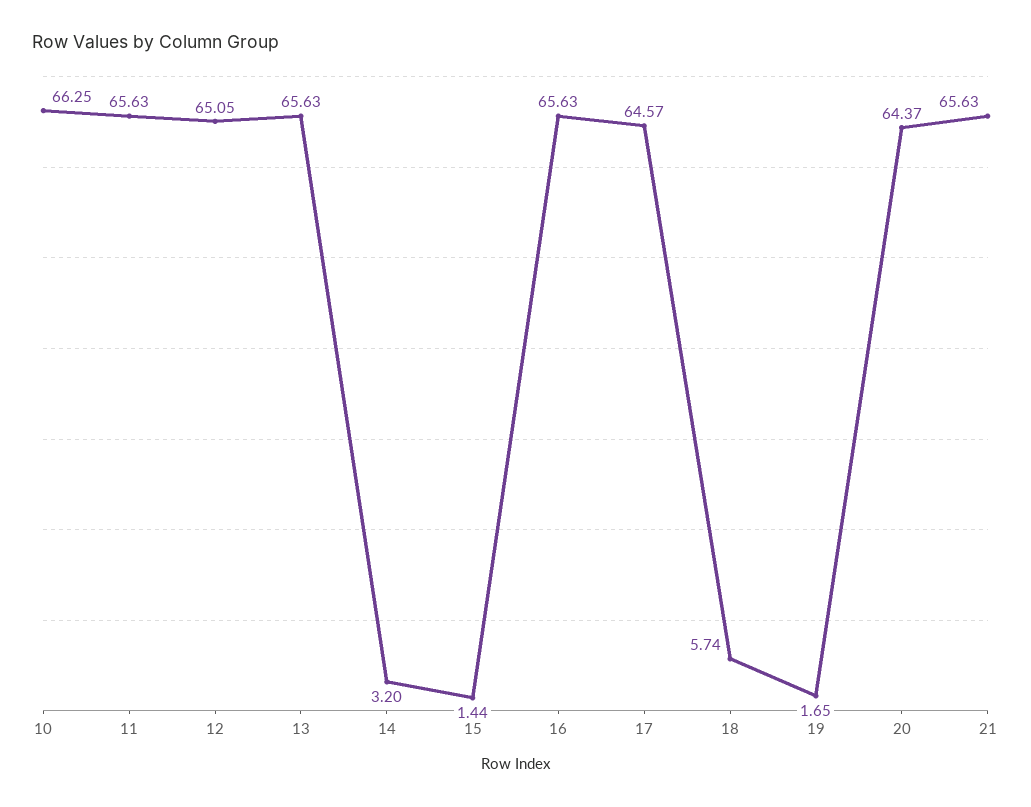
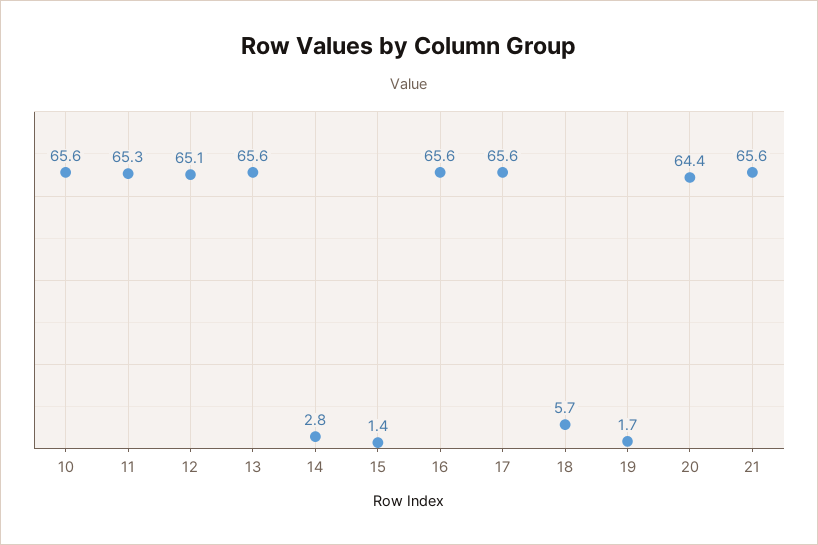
10: 66.25 -> 65.6
11: 65.63 -> 65.3
14: 3.2 -> 2.8
17: 64.57 -> 65.6

